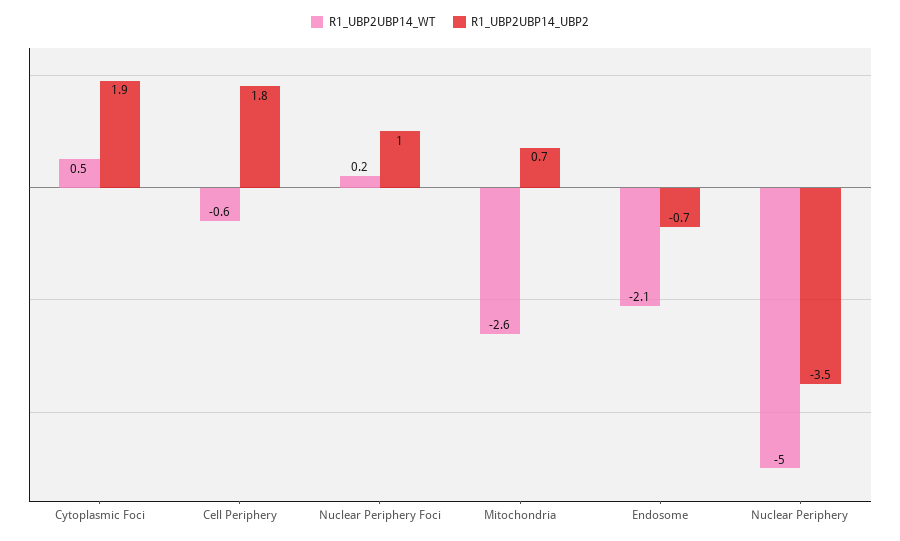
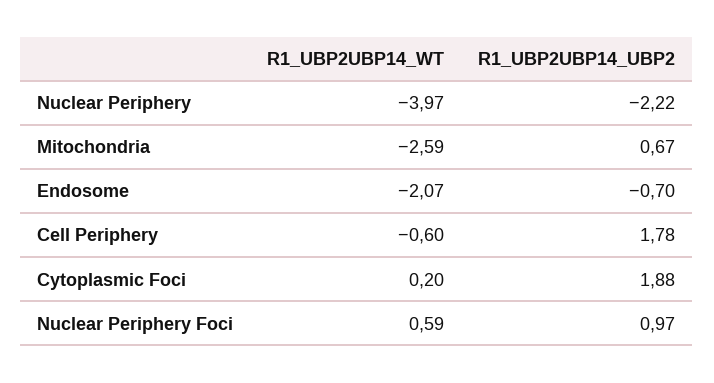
R1_UBP2UBP14_WT, Cytoplasmic Foci: 0.5 -> 0.2
R1_UBP2UBP14_WT, Nuclear Periphery Foci: 0.2 -> 0.59
R1_UBP2UBP14_WT, Nuclear Periphery: -5 -> -3.97
R1_UBP2UBP14_UBP2, Nuclear Periphery: -3.5 -> -2.22

